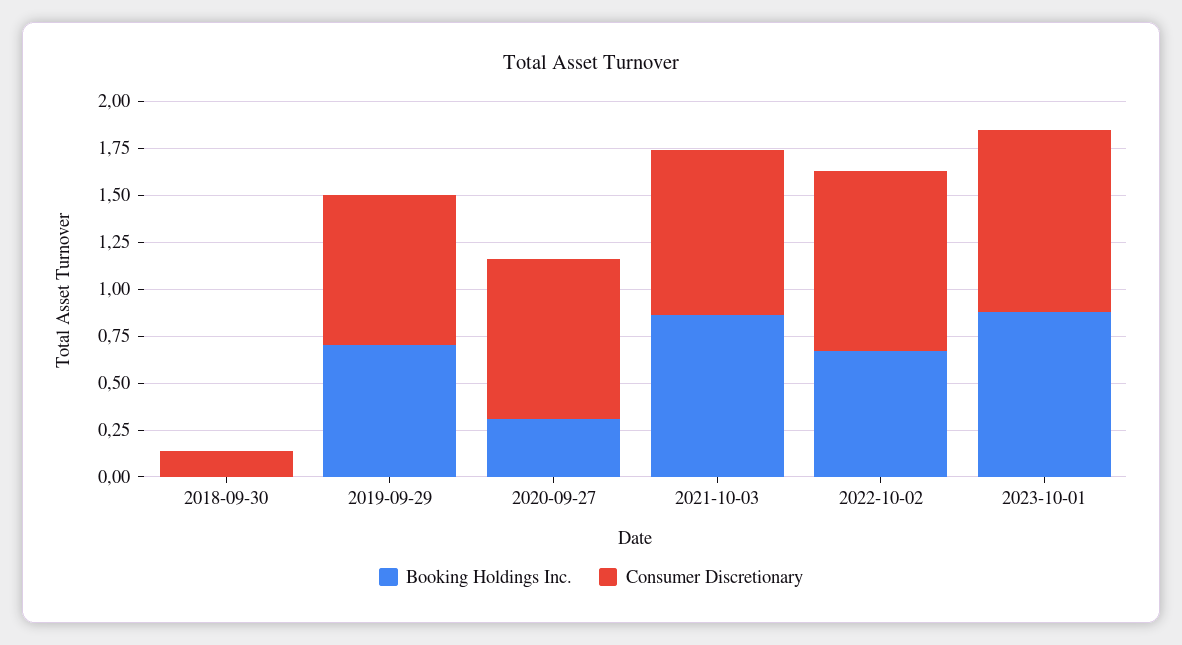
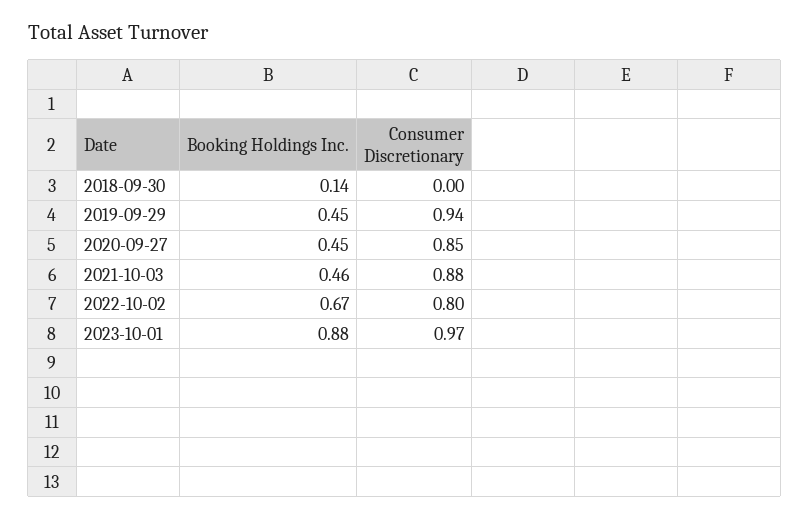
Booking Holdings Inc., 2018-09-30: 0 -> 0.14
Consumer Discretionary, 2018-09-30: 0.15 -> 0
Booking Holdings Inc., 2019-09-29: 0.7 -> 0.45
Consumer Discretionary, 2019-09-29: 0.8 -> 0.94
Booking Holdings Inc., 2020-09-27: 0.3 -> 0.45
Booking Holdings Inc., 2021-10-03: 0.85 -> 0.46
Consumer Discretionary, 2022-10-02: 0.95 -> 0.8

